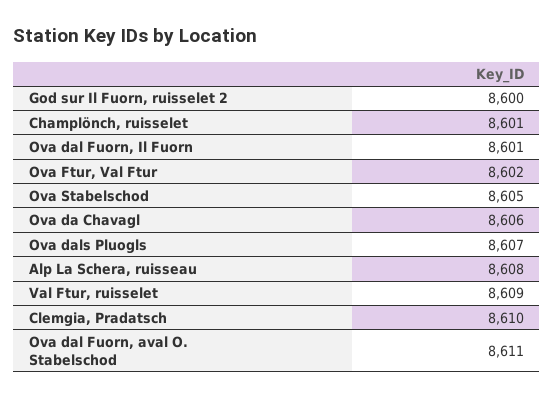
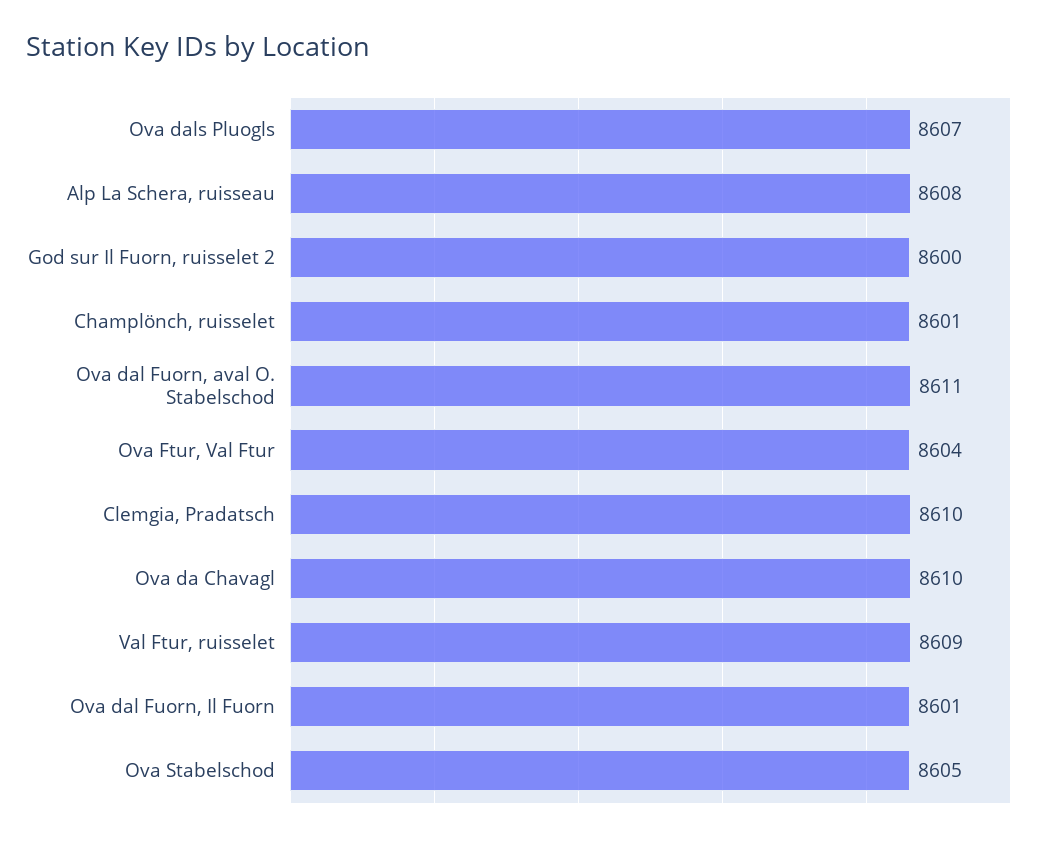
Ova Ftur, Val Ftur: 8602 -> 8604
Ova da Chavagl: 8606 -> 8610

